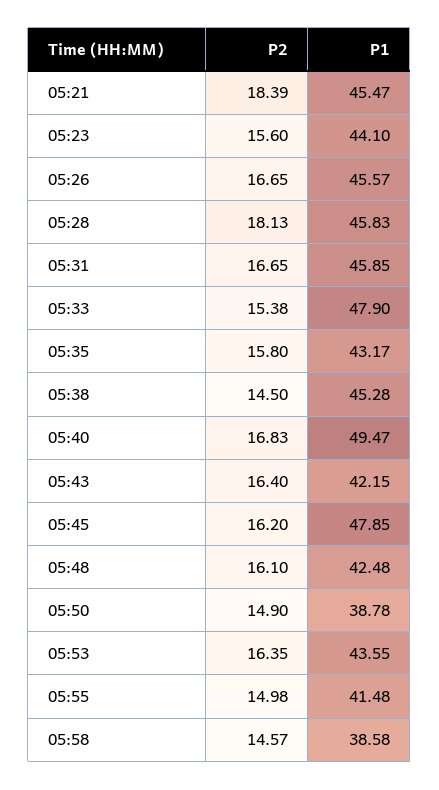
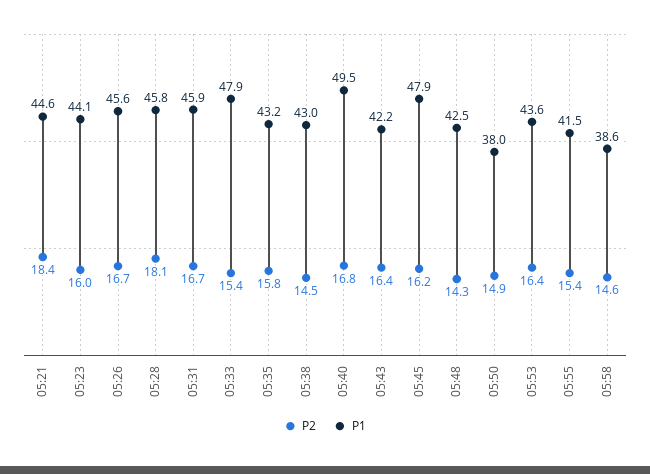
P1, 05:21: 45.47 -> 44.6
P2, 05:23: 15.6 -> 16
P1, 05:38: 45.28 -> 43
P2, 05:48: 16.1 -> 14.3
P1, 05:50: 38.78 -> 38
P2, 05:55: 14.98 -> 15.4

